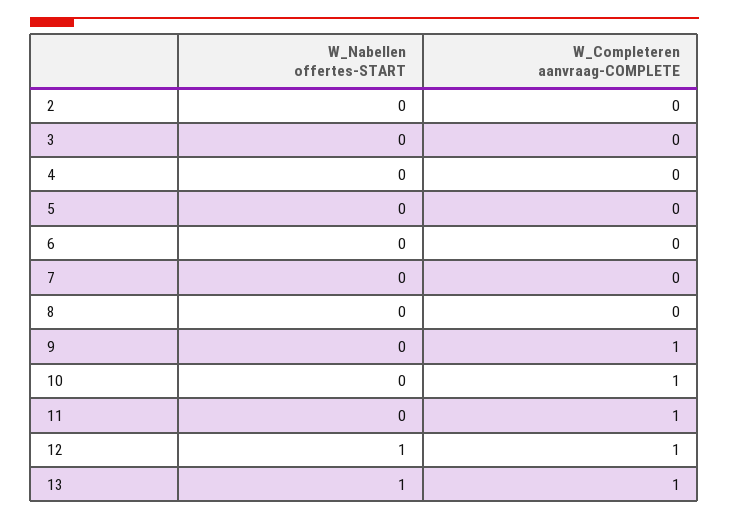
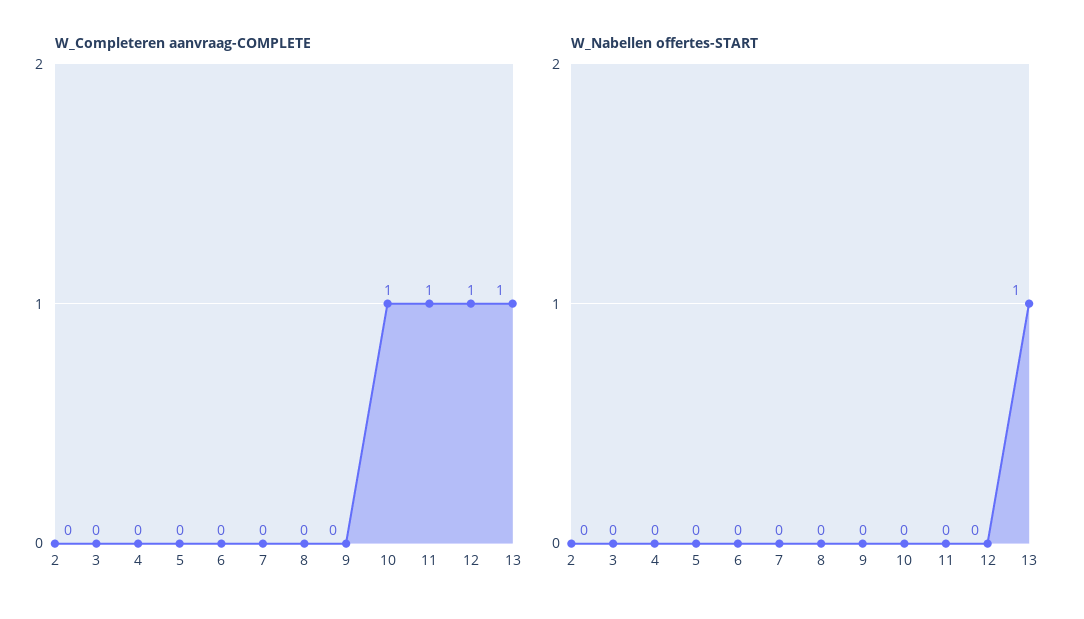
W_Completeren aanvraag-COMPLETE, 9: 1 -> 0
W_Nabellen offertes-START, 12: 1 -> 0

